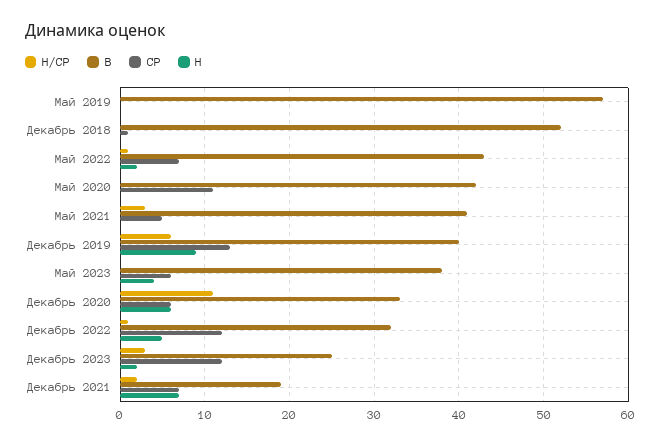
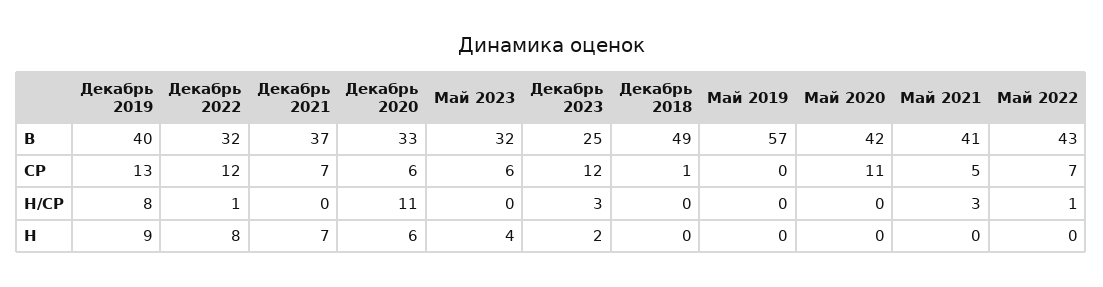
В, Декабрь 2018: 52 -> 49
Н, Май 2022: 2 -> 0
Н/СР, Декабрь 2019: 6 -> 8
В, Май 2023: 38 -> 32
Н, Декабрь 2022: 5 -> 8
Н/СР, Декабрь 2021: 2 -> 0
В, Декабрь 2021: 19 -> 37

